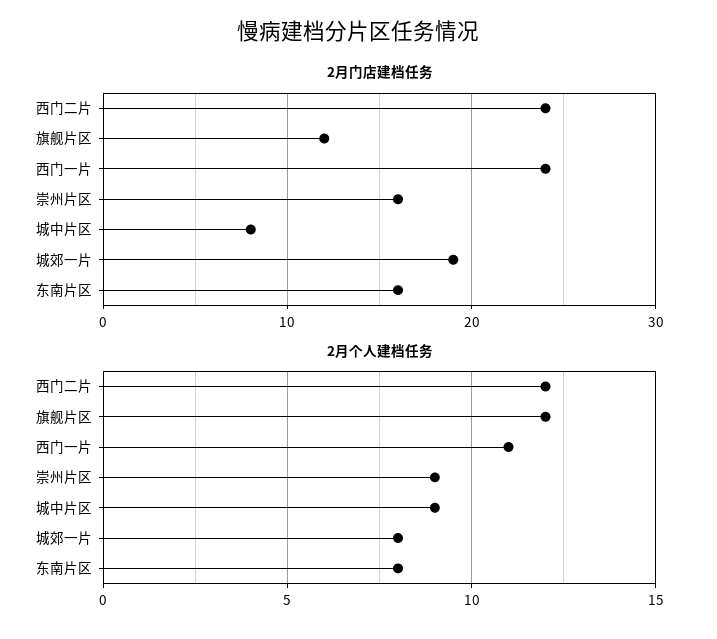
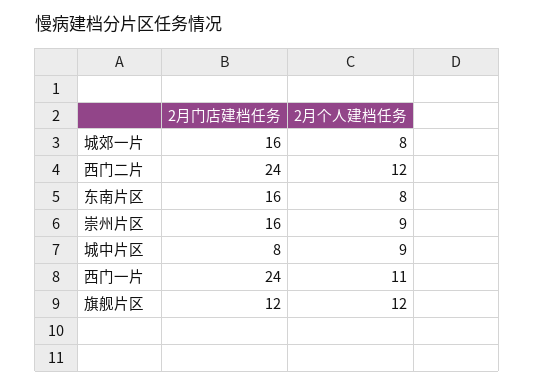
2月门店建档任务, 城郊一片: 19 -> 16

